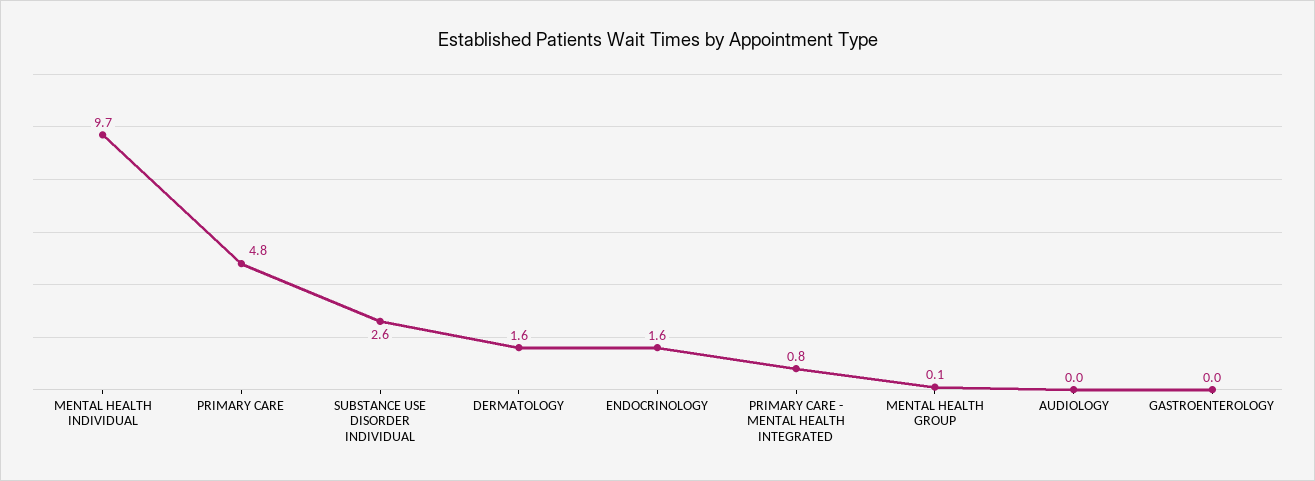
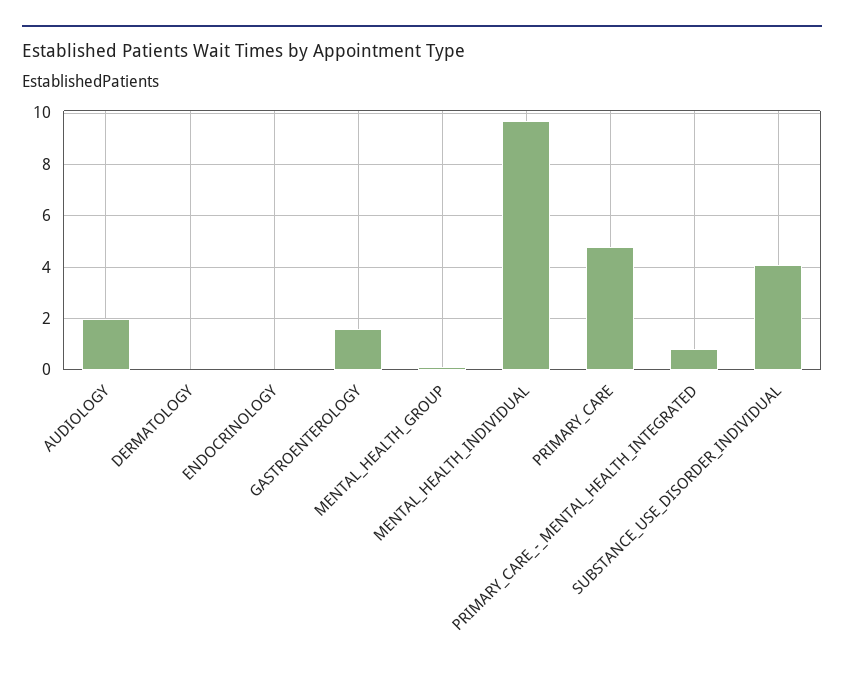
SUBSTANCE USE DISORDER INDIVIDUAL: 2.6 -> 4
DERMATOLOGY: 1.6 -> 0
ENDOCRINOLOGY: 1.6 -> 0
AUDIOLOGY: 0 -> 2
GASTROENTEROLOGY: 0 -> 1.5

